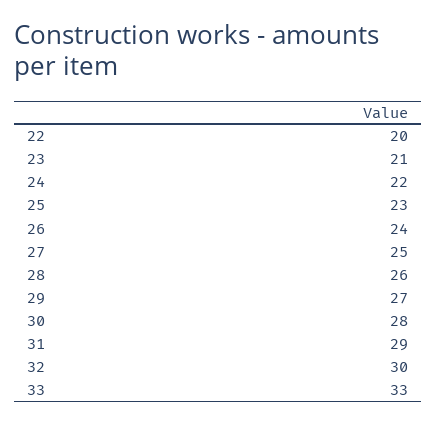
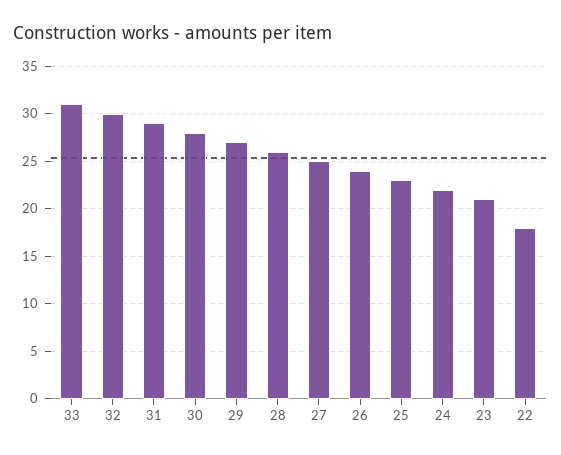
22: 20 -> 18
33: 33 -> 31

